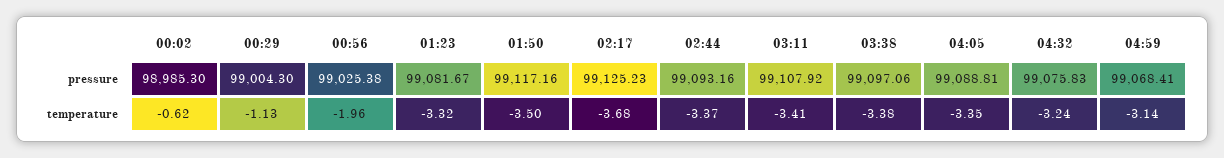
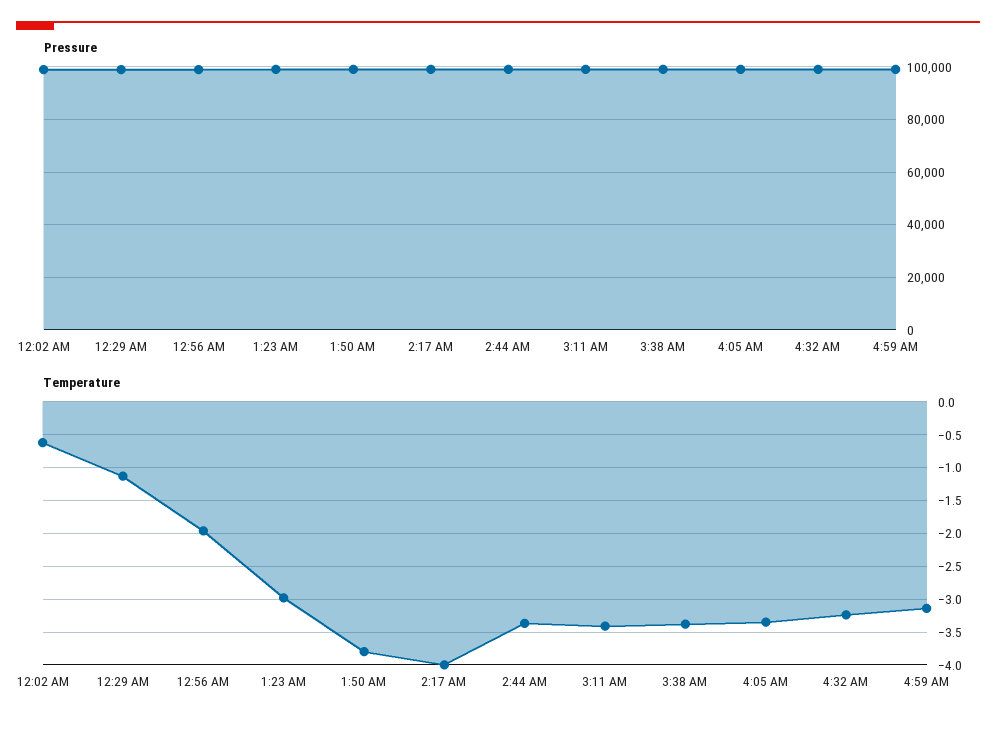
temperature, 01:23: -3.32 -> -3
temperature, 01:50: -3.5 -> -3.8
temperature, 02:17: -3.68 -> -4

